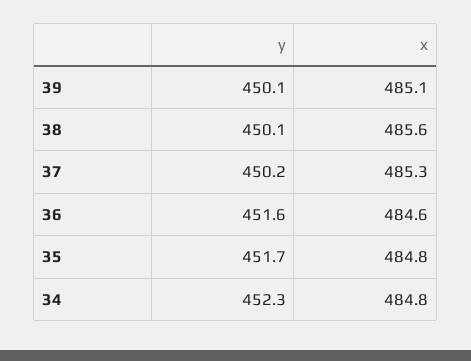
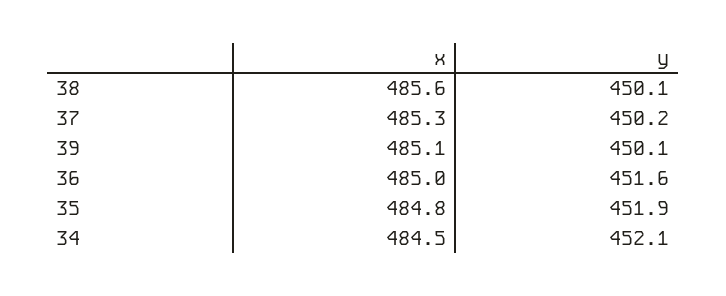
x, 36: 484.6 -> 485
y, 35: 451.7 -> 451.9
y, 34: 452.3 -> 452.1
x, 34: 484.8 -> 484.5

